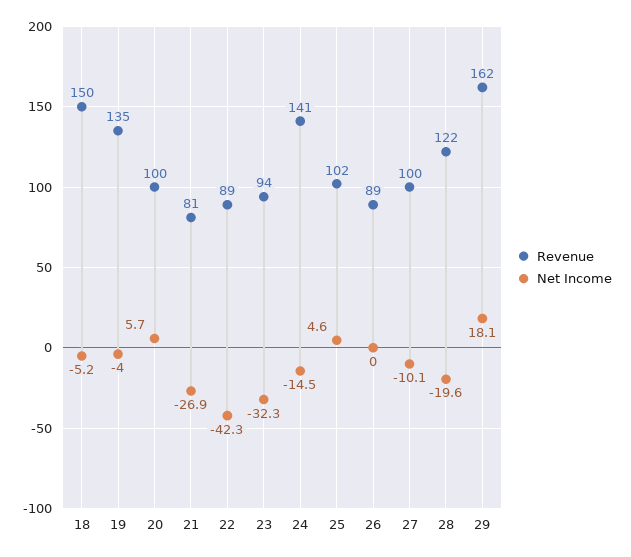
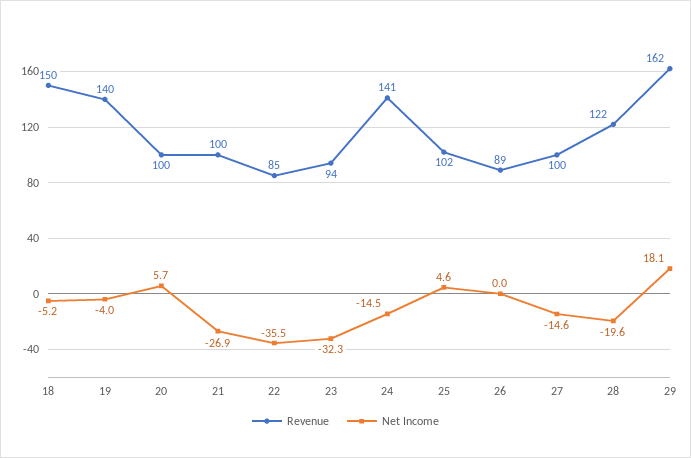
Revenue, 19: 135 -> 140
Revenue, 21: 81 -> 100
Revenue, 22: 89 -> 85
Net Income, 22: -42.3 -> -35.5
Net Income, 27: -10.1 -> -14.6

